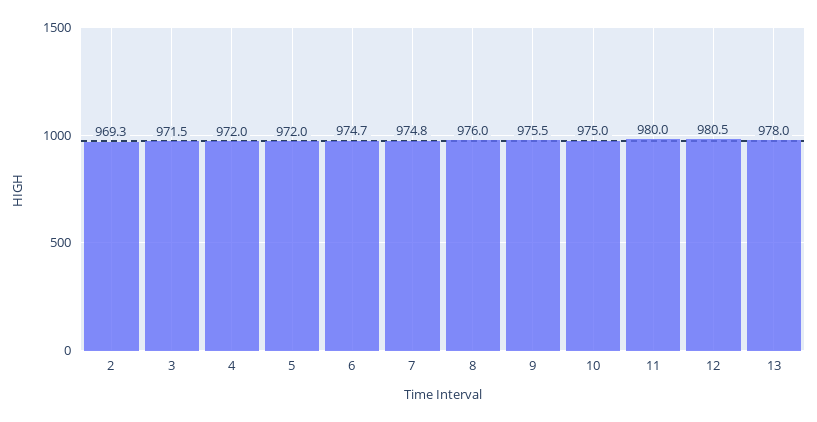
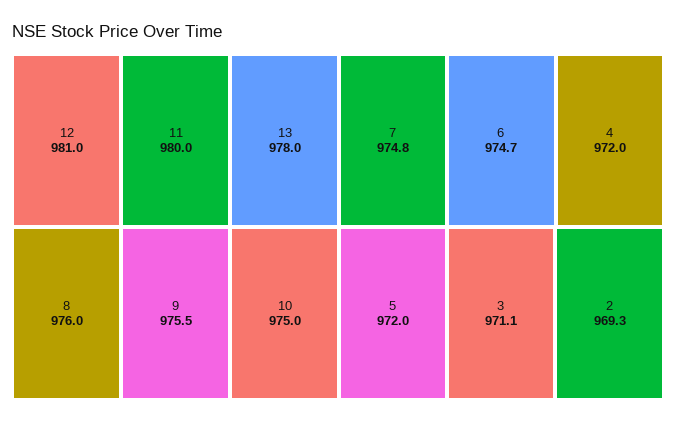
3: 971.5 -> 971.1
12: 980.5 -> 981

